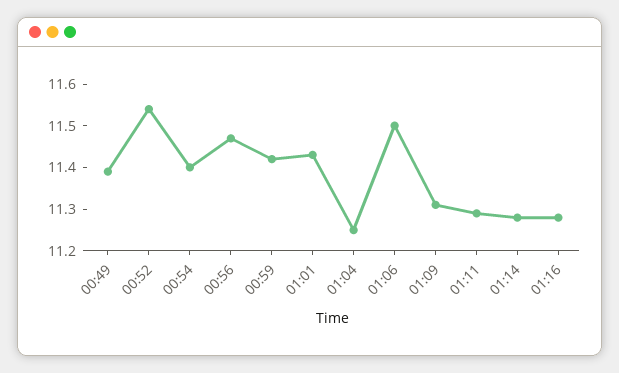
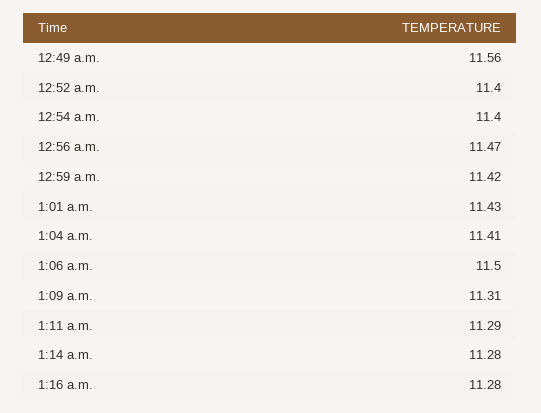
00:49: 11.4 -> 11.56
00:52: 11.55 -> 11.4
01:04: 11.25 -> 11.41

